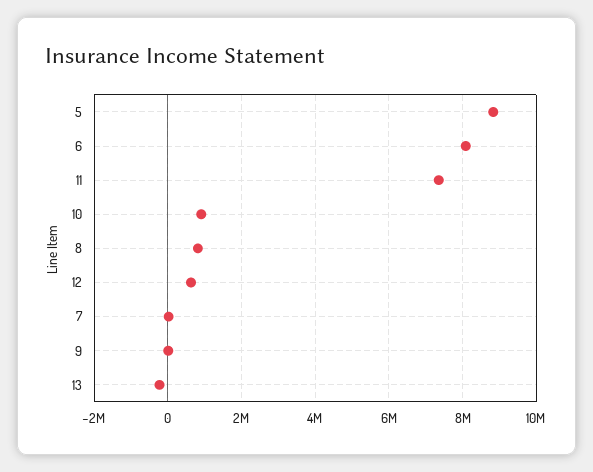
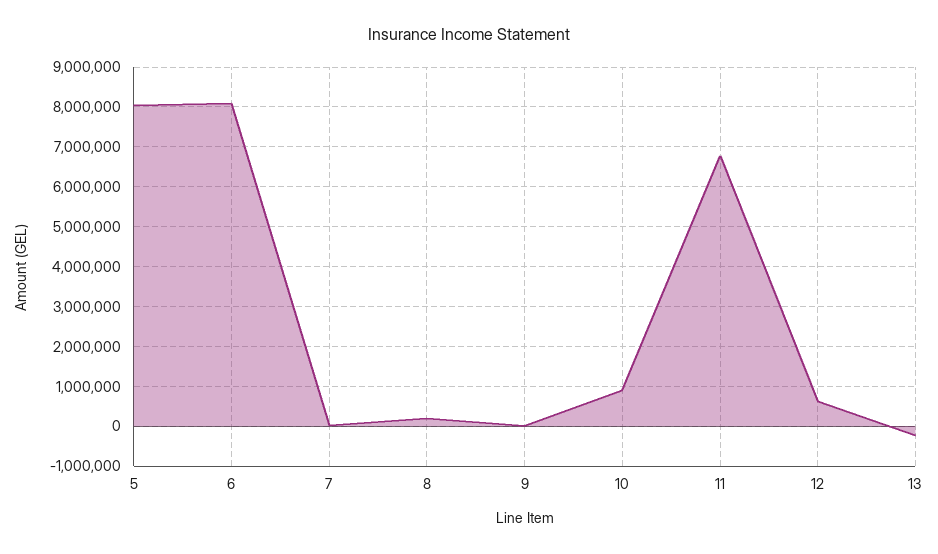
5: 8800000 -> 8000000
11: 7400000 -> 6800000
8: 800000 -> 200000

